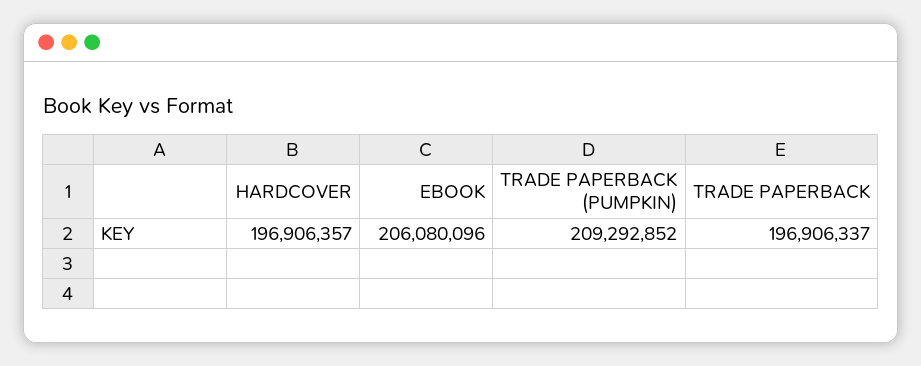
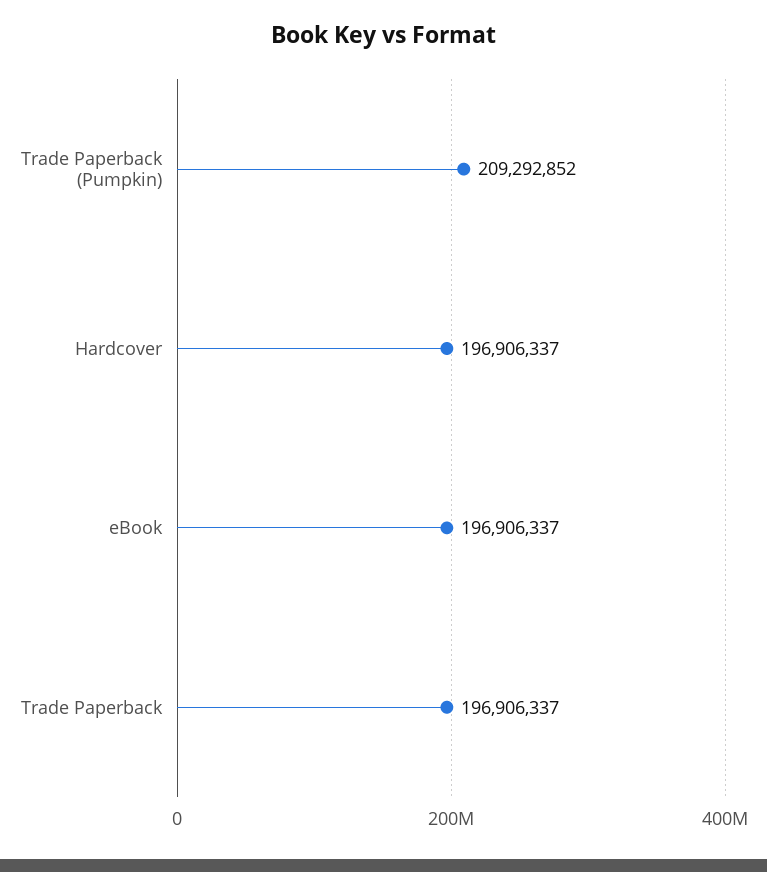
HARDCOVER: 196906357 -> 196906337
EBOOK: 206080096 -> 196906337

